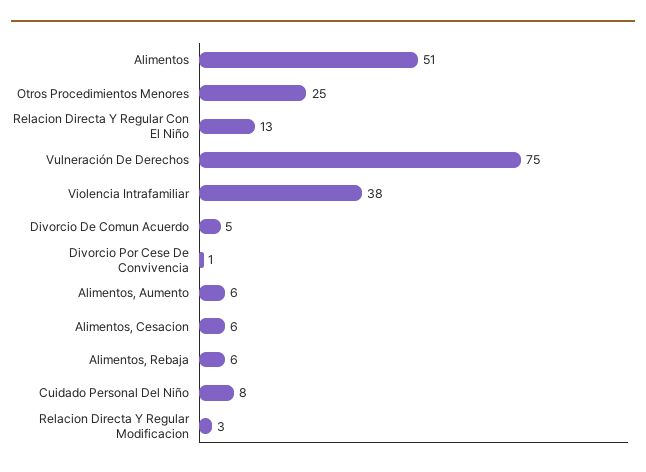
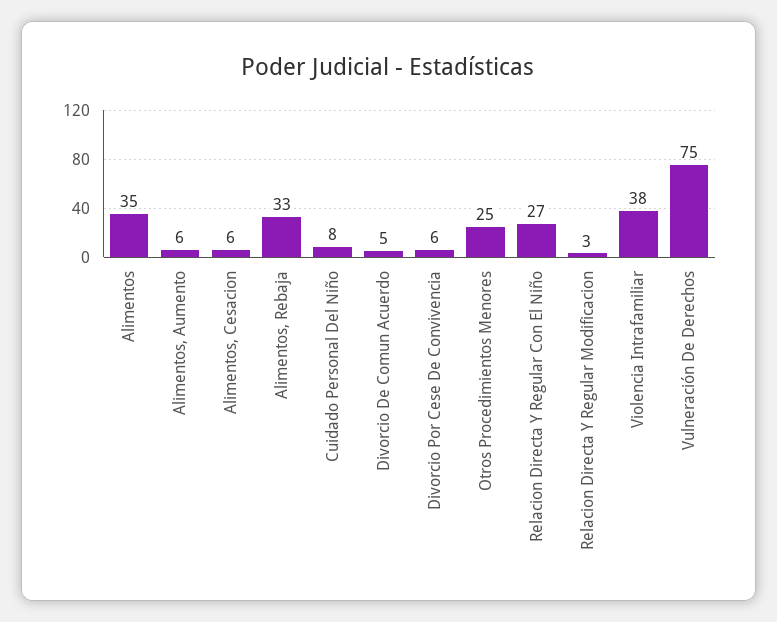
Alimentos: 51 -> 35
Relacion Directa Y Regular Con El Niño: 13 -> 27
Divorcio Por Cese De Convivencia: 1 -> 6
Alimentos, Rebaja: 6 -> 33

